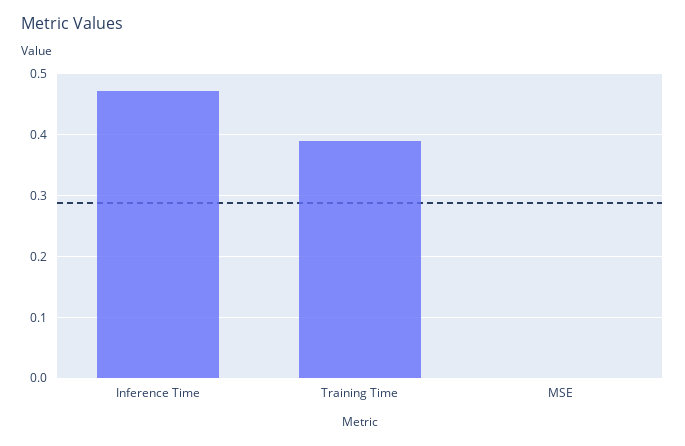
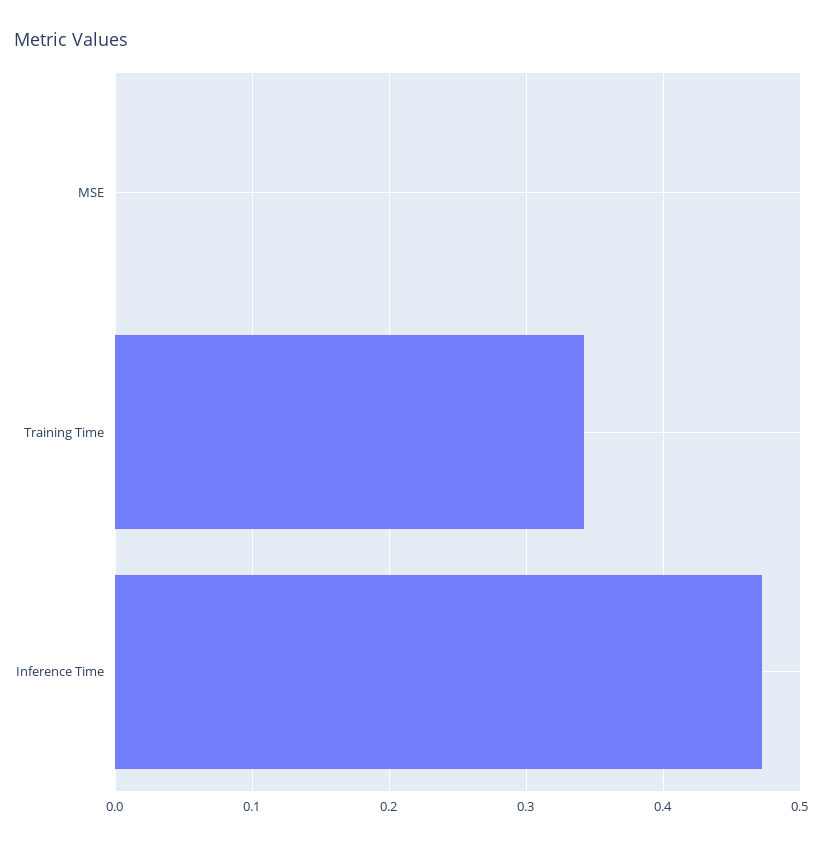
Training Time: 0.39 -> 0.34

